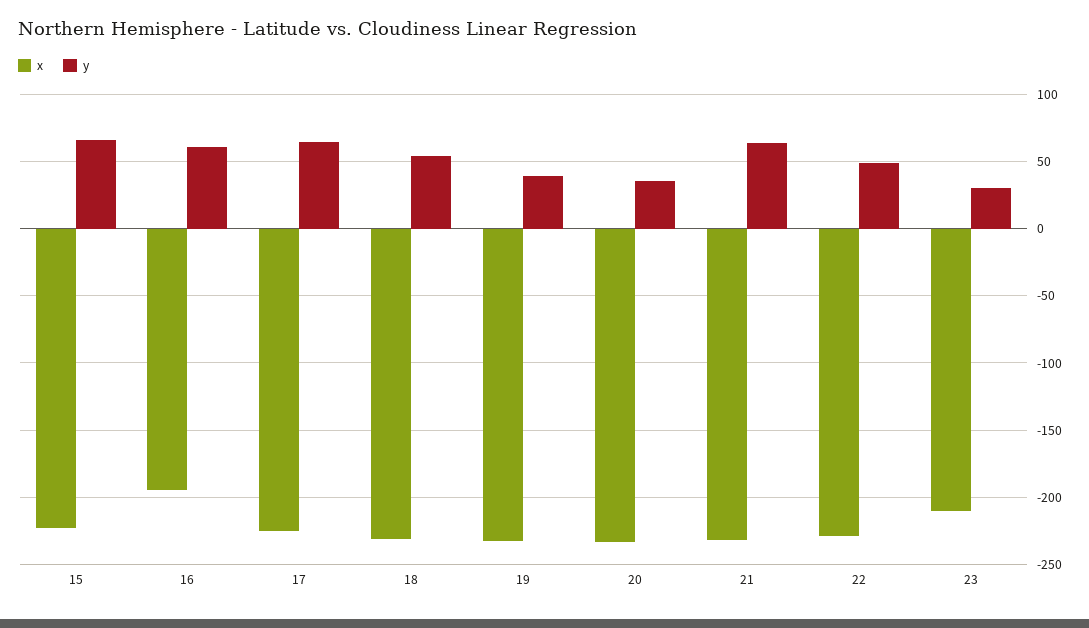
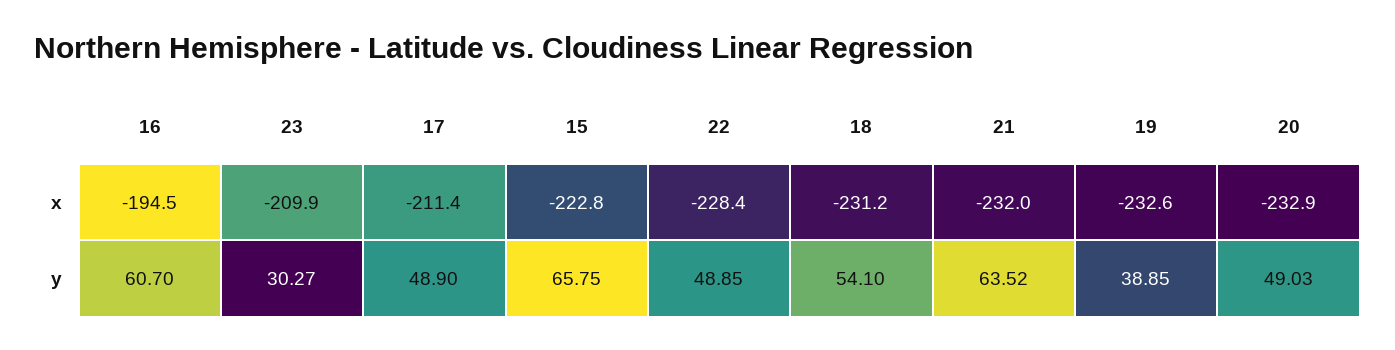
x, 17: -225 -> -211.4
y, 17: 65 -> 48.9
y, 20: 35 -> 49.03

